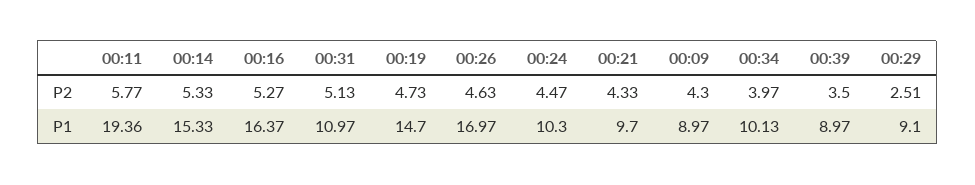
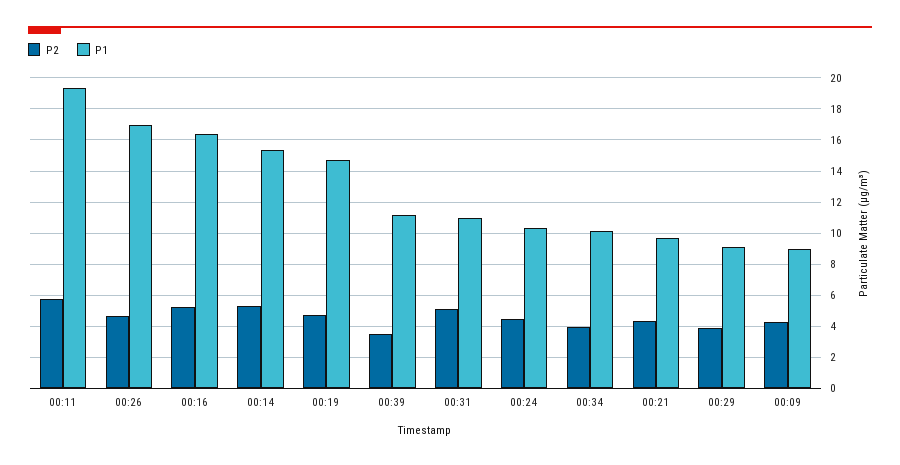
P2, 00:29: 2.51 -> 4
P1, 00:39: 8.97 -> 11

